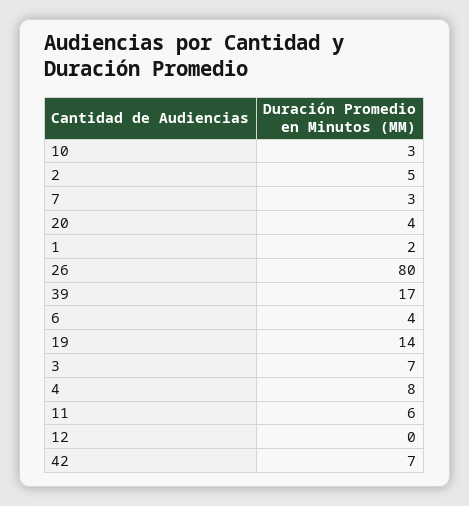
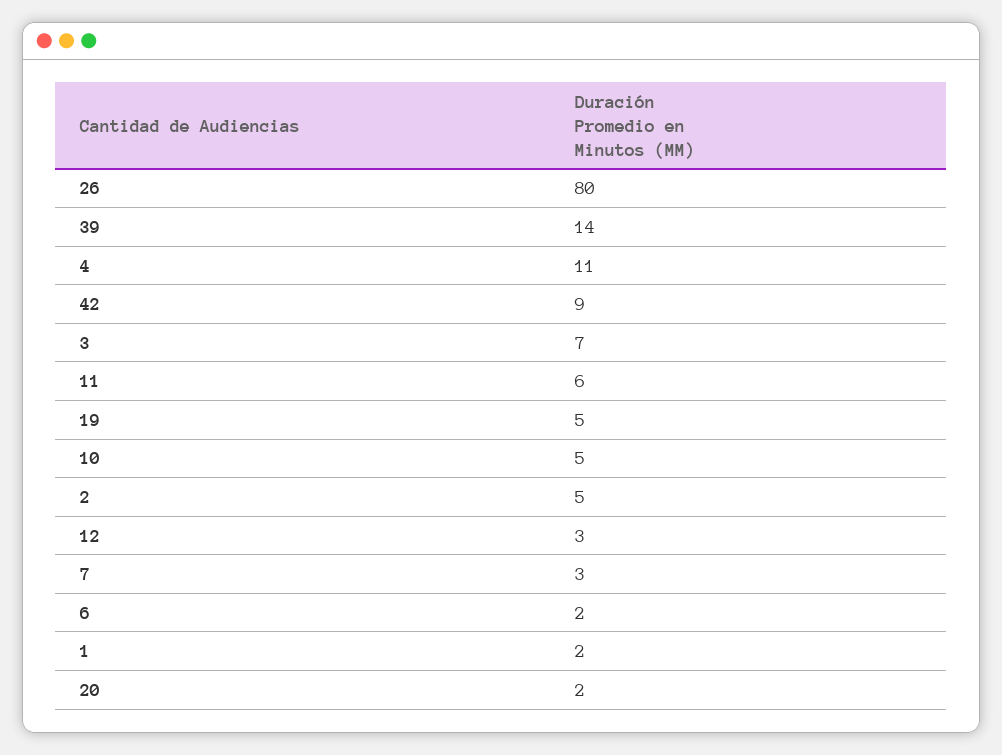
10: 3 -> 5
20: 4 -> 2
39: 17 -> 14
6: 4 -> 2
19: 14 -> 5
4: 8 -> 11
12: 0 -> 3
42: 7 -> 9

